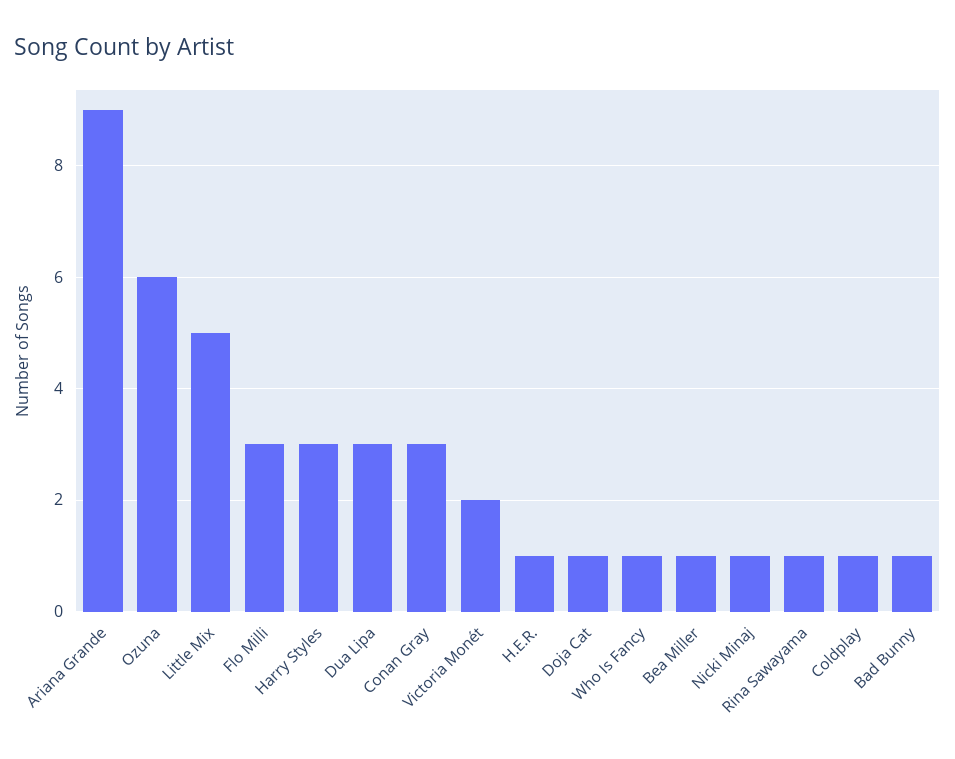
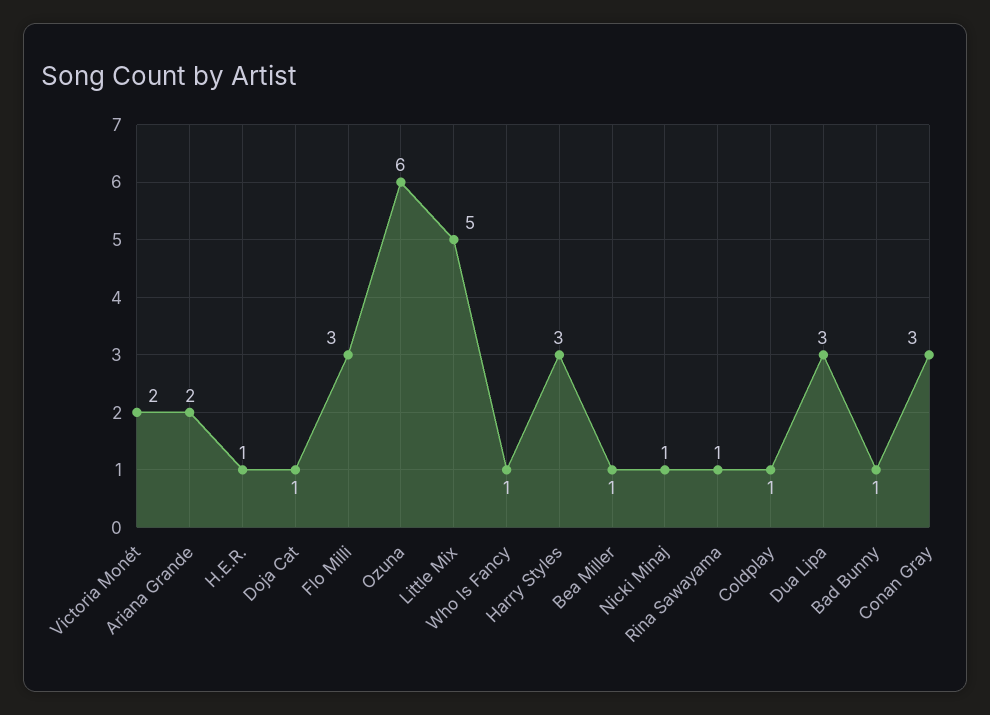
Ariana Grande: 9 -> 2

